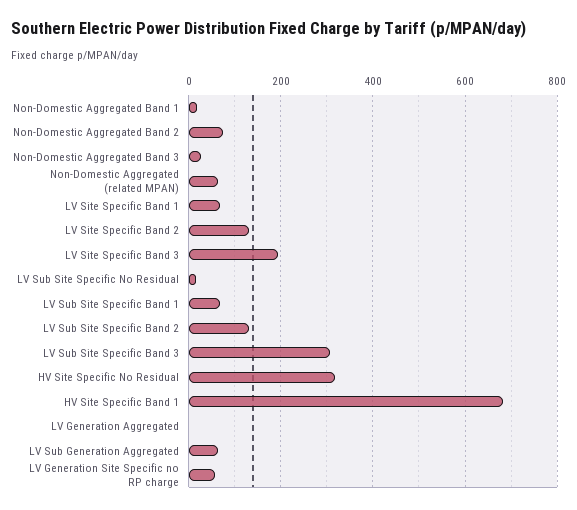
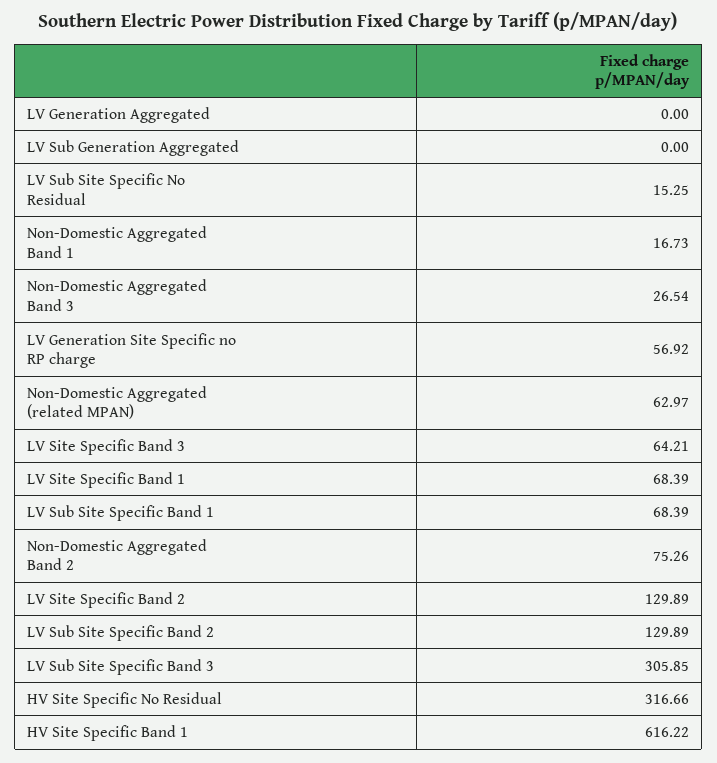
LV Site Specific Band 3: 200 -> 64.21
HV Site Specific Band 1: 680 -> 616.22
LV Sub Generation Aggregated: 60 -> 0

